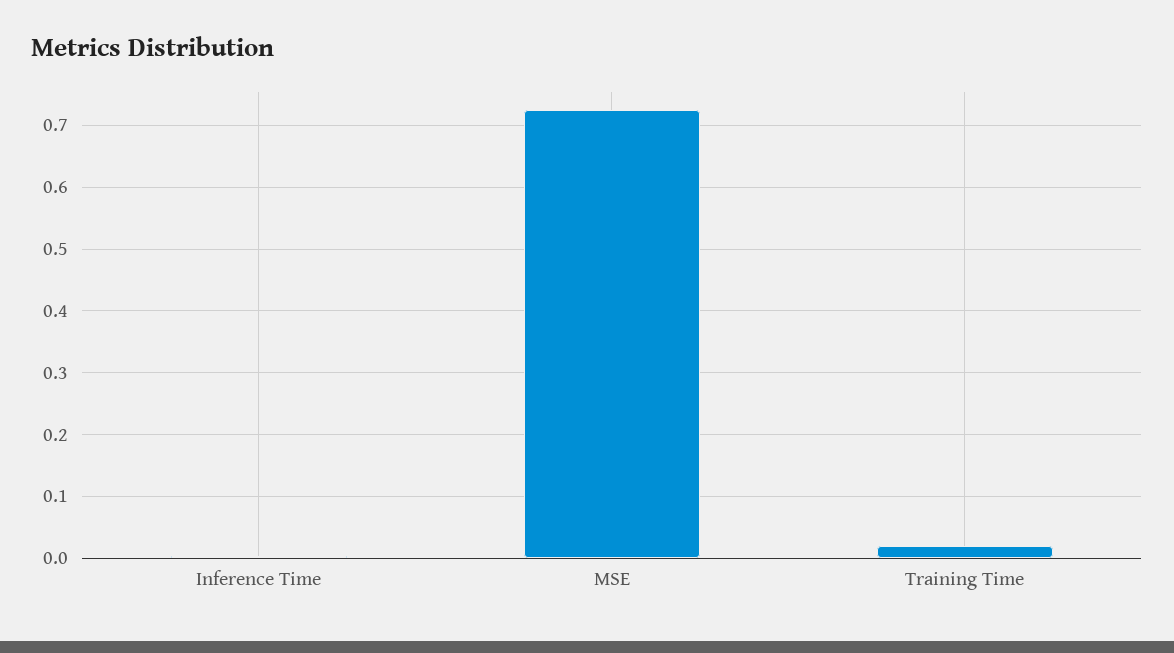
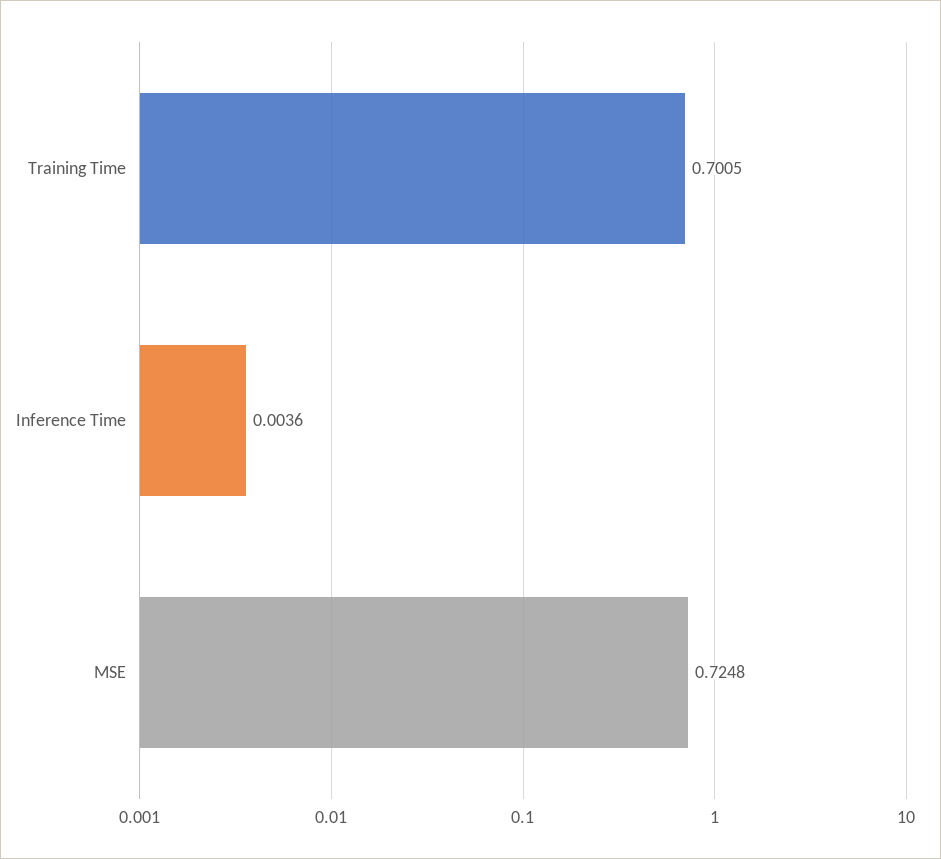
Training Time: 0.02 -> 0.7005

